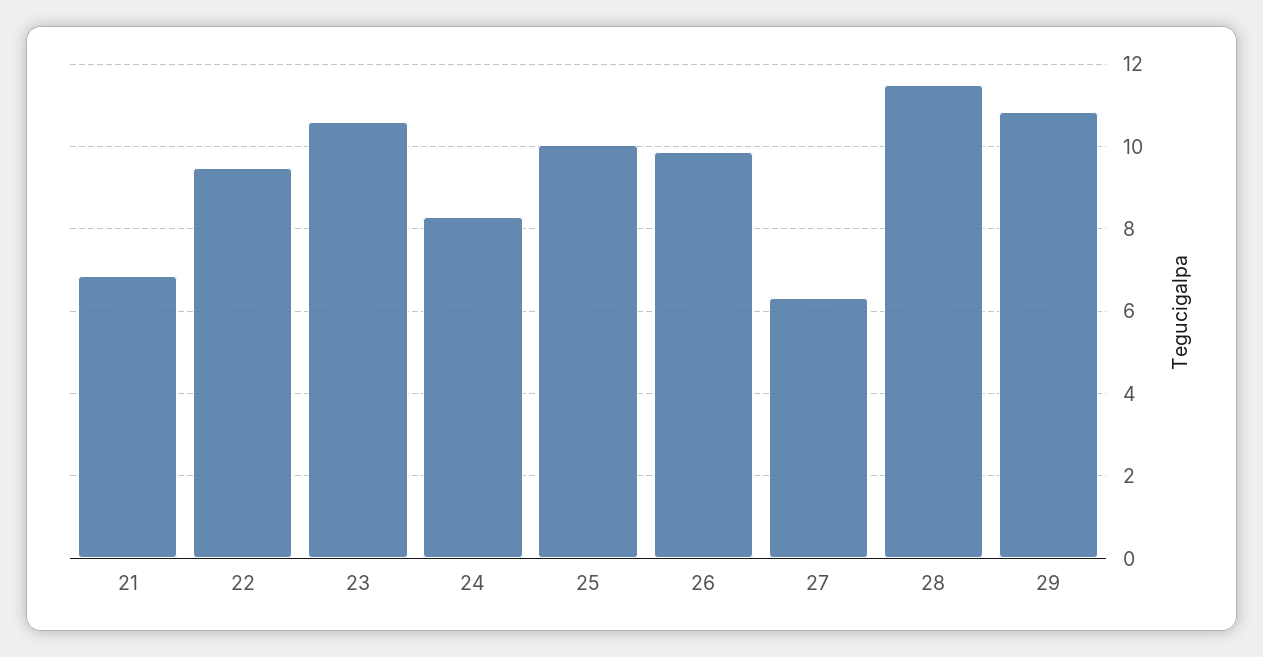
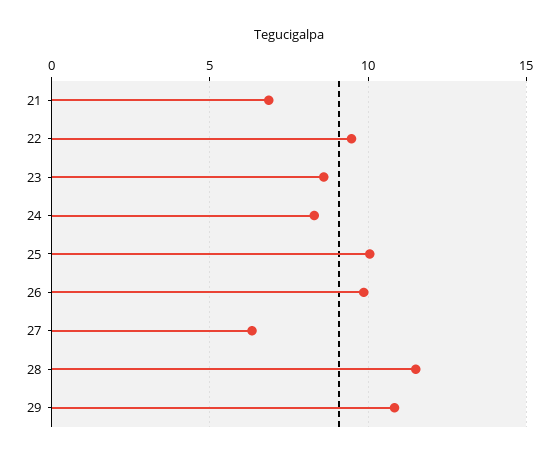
23: 10.6 -> 8.5

